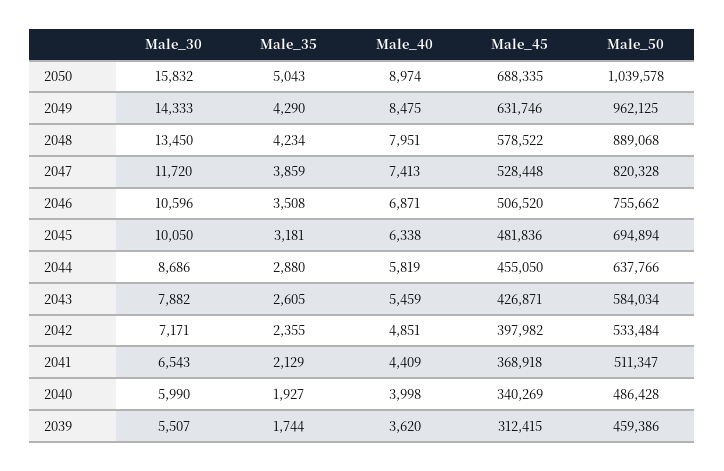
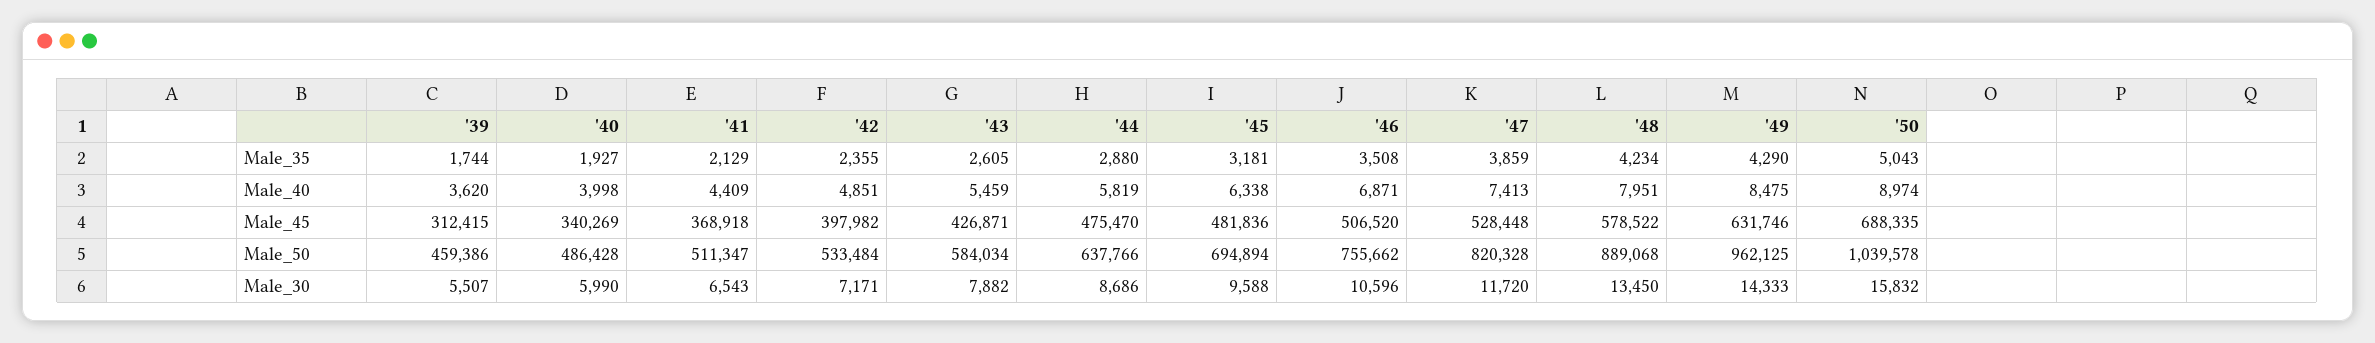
Male_30, 2045: 10050 -> 9588
Male_45, 2044: 455050 -> 475470

